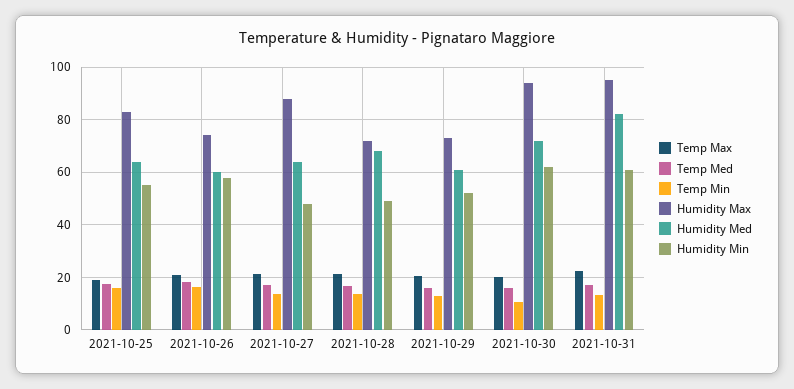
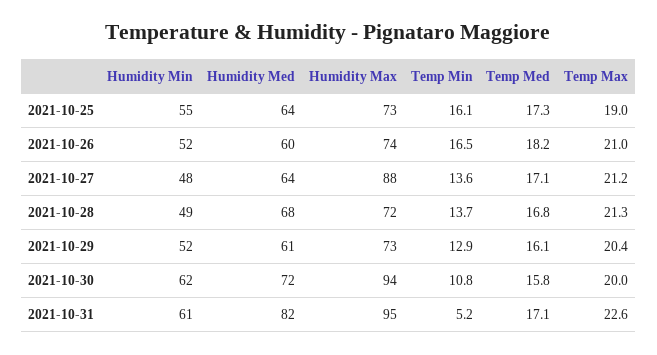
Humidity Max, 2021-10-25: 82.5 -> 73
Humidity Min, 2021-10-26: 57.5 -> 52
Temp Min, 2021-10-31: 12.5 -> 5.2

